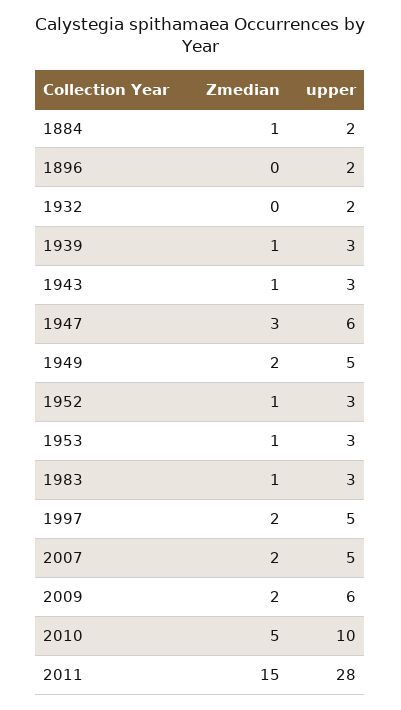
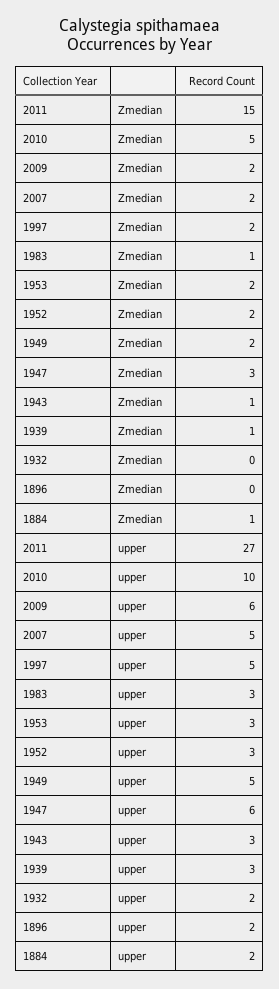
Zmedian, 1952: 1 -> 2
Zmedian, 1953: 1 -> 2
upper, 2011: 28 -> 27

